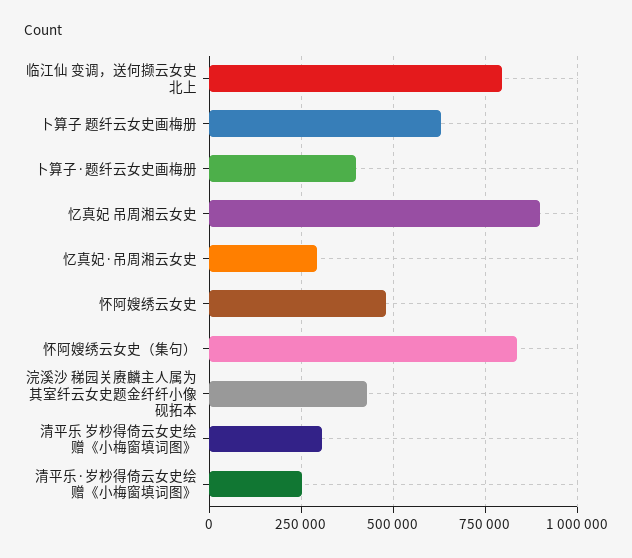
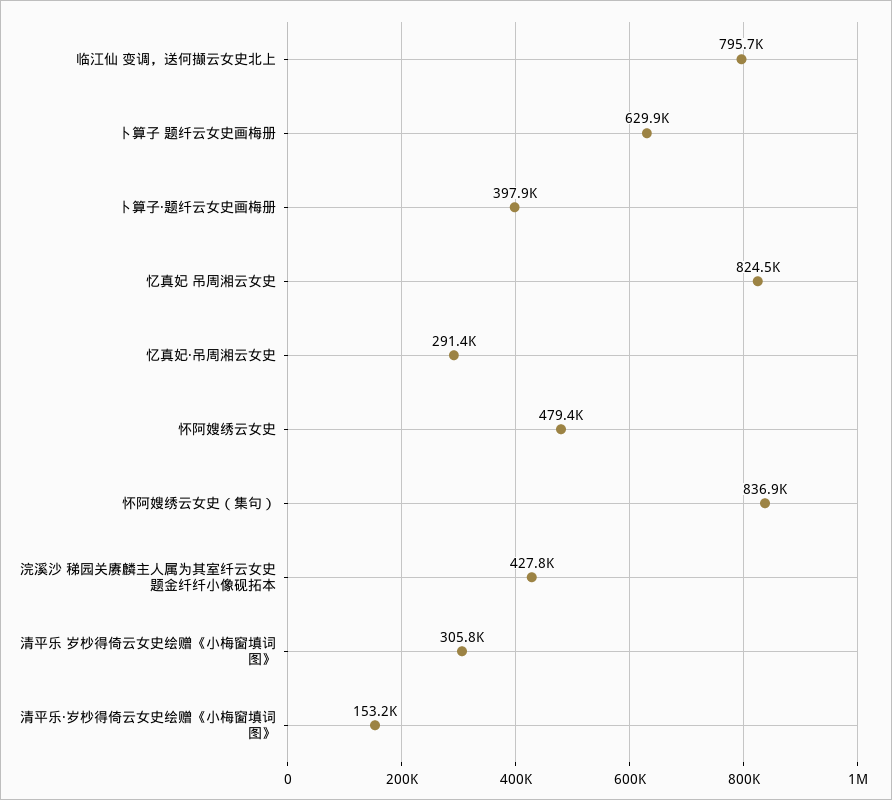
忆真妃 吊周湘云女史: 900000 -> 824500
清平乐·岁杪得倚云女史绘赠《小梅窗填词图》: 250000 -> 153200

